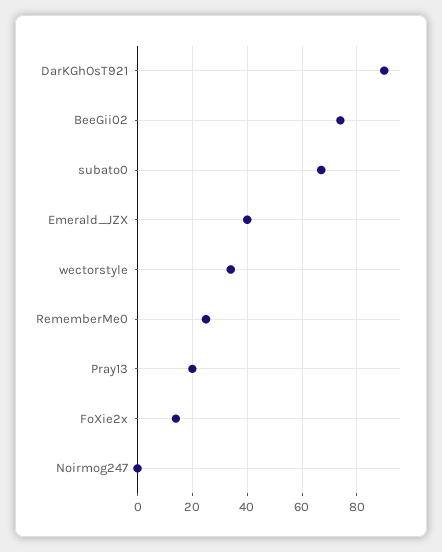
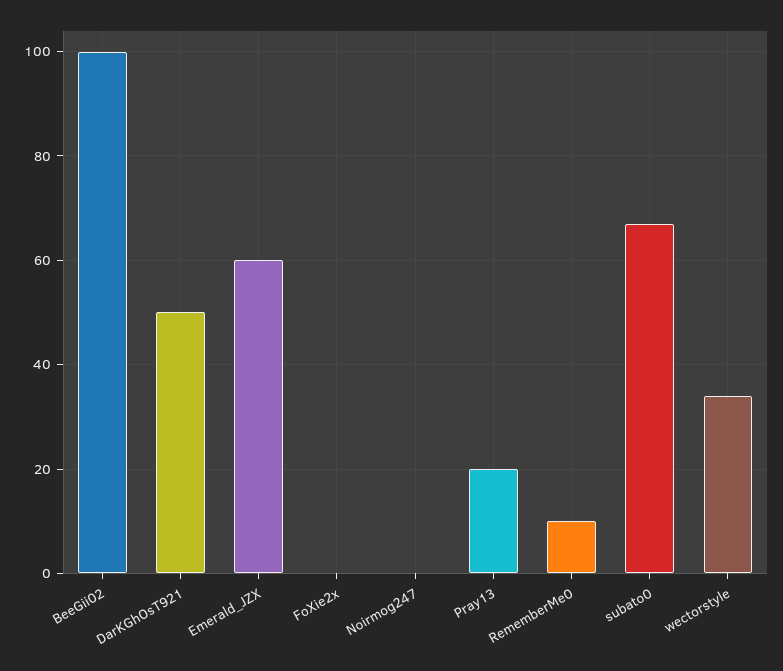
DarKGhOsT921: 90 -> 50
BeeGii02: 75 -> 100
Emerald_JZX: 40 -> 60
RememberMe0: 25 -> 10
FoXie2x: 15 -> 0

